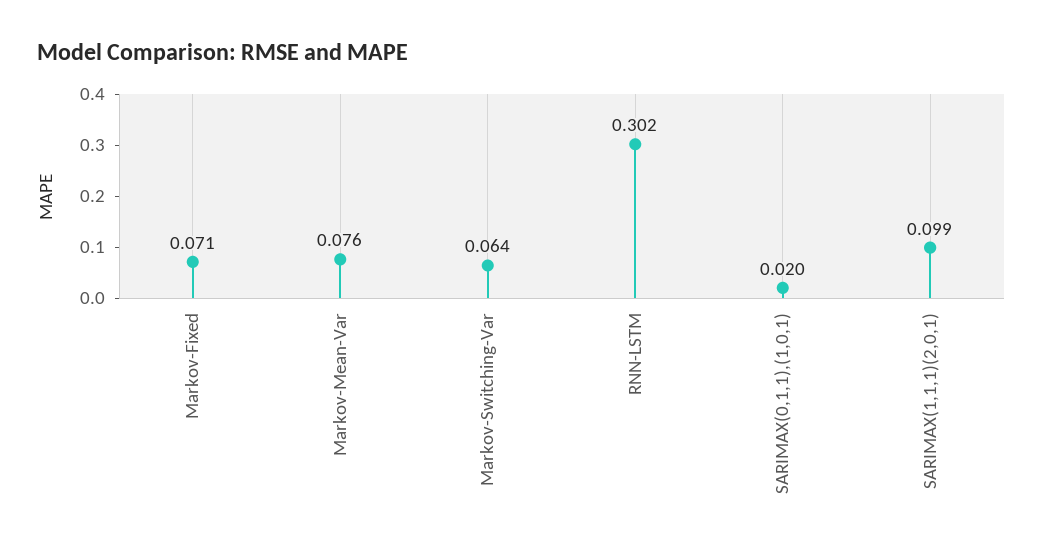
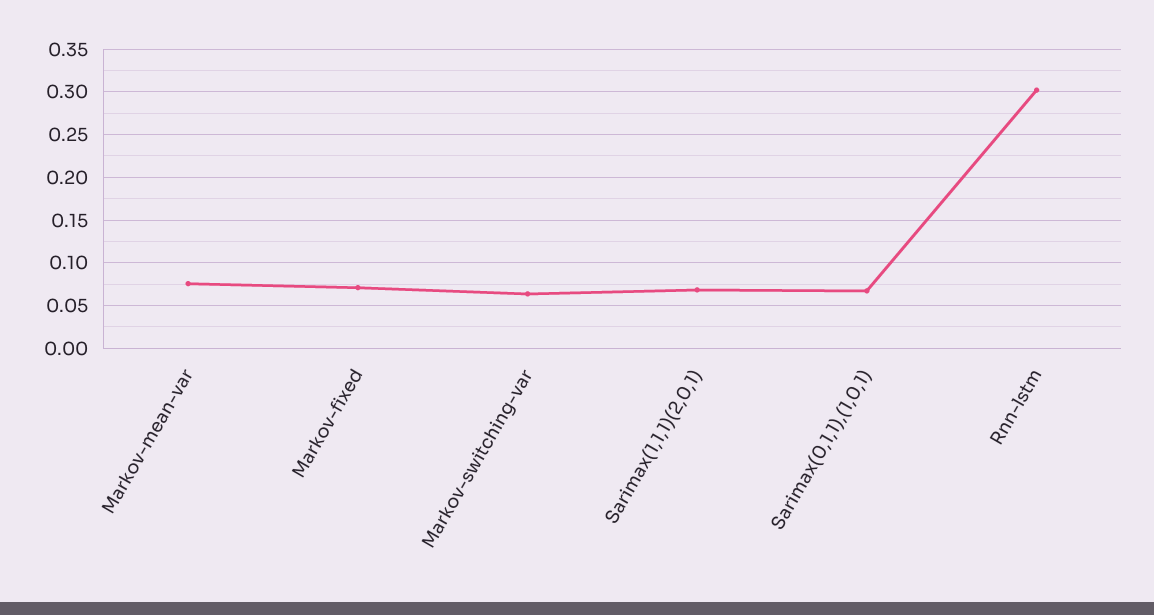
SARIMAX(0,1,1),(1,0,1): 0.02 -> 0.07
SARIMAX(1,1,1)(2,0,1): 0.099 -> 0.07

